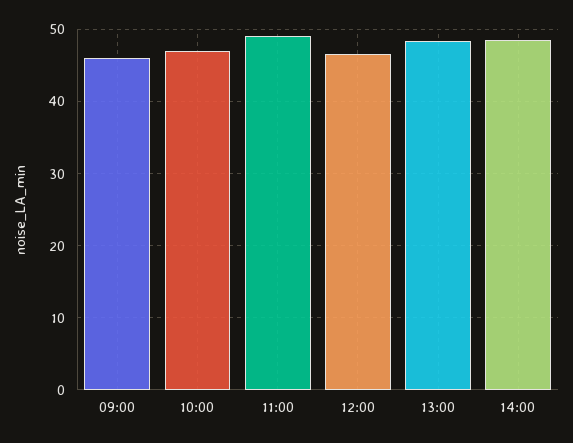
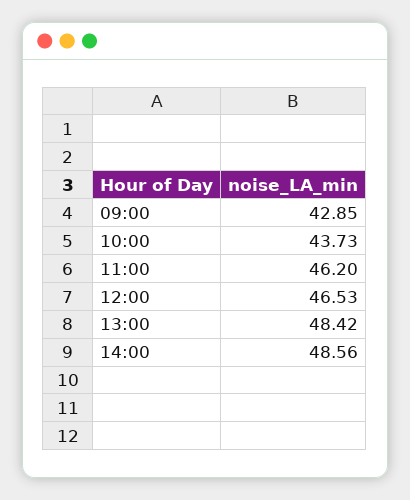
09:00: 46 -> 42.85
10:00: 47 -> 43.73
11:00: 49 -> 46.2

